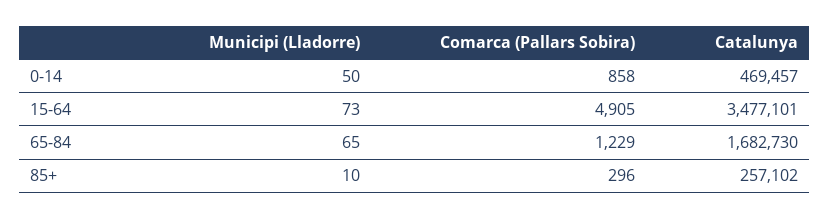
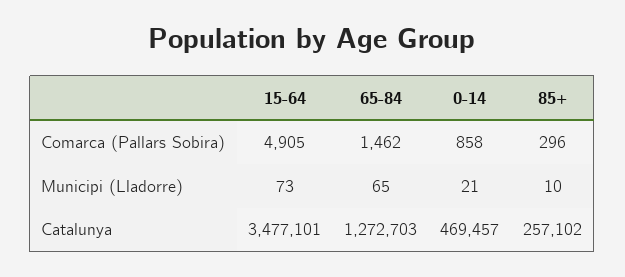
Municipi (Lladorre), 0-14: 50 -> 21
Comarca (Pallars Sobira), 65-84: 1229 -> 1462
Catalunya, 65-84: 1682730 -> 1272703

